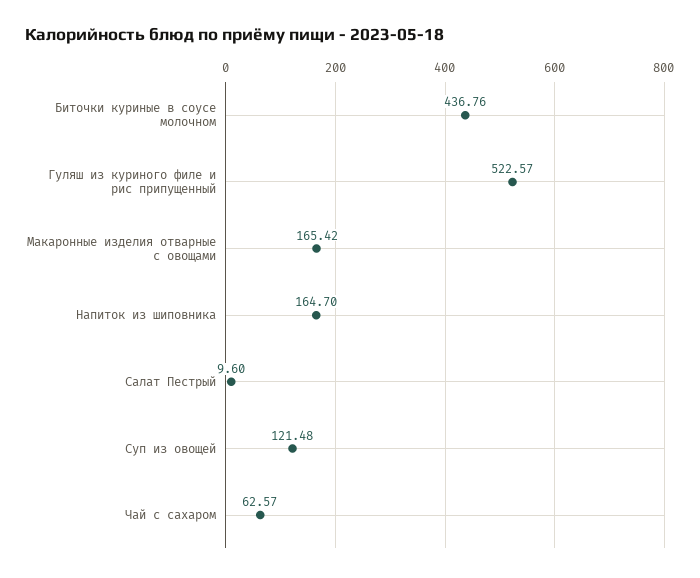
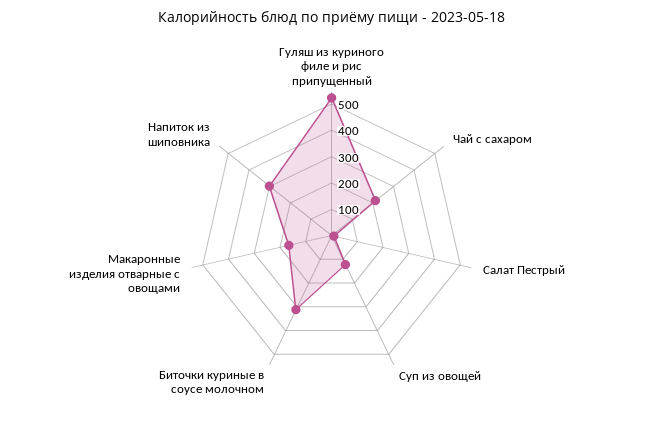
Биточки куриные в соусе молочном: 436.76 -> 300
Напиток из шиповника: 164.7 -> 300
Чай с сахаром: 62.57 -> 200

